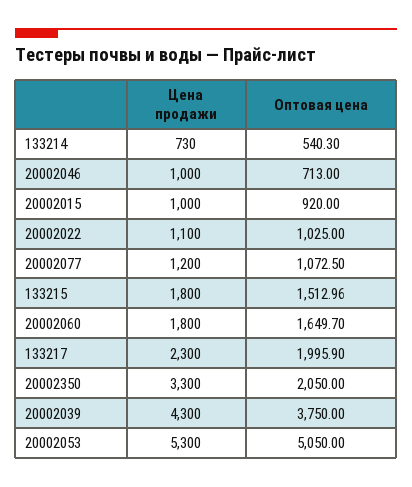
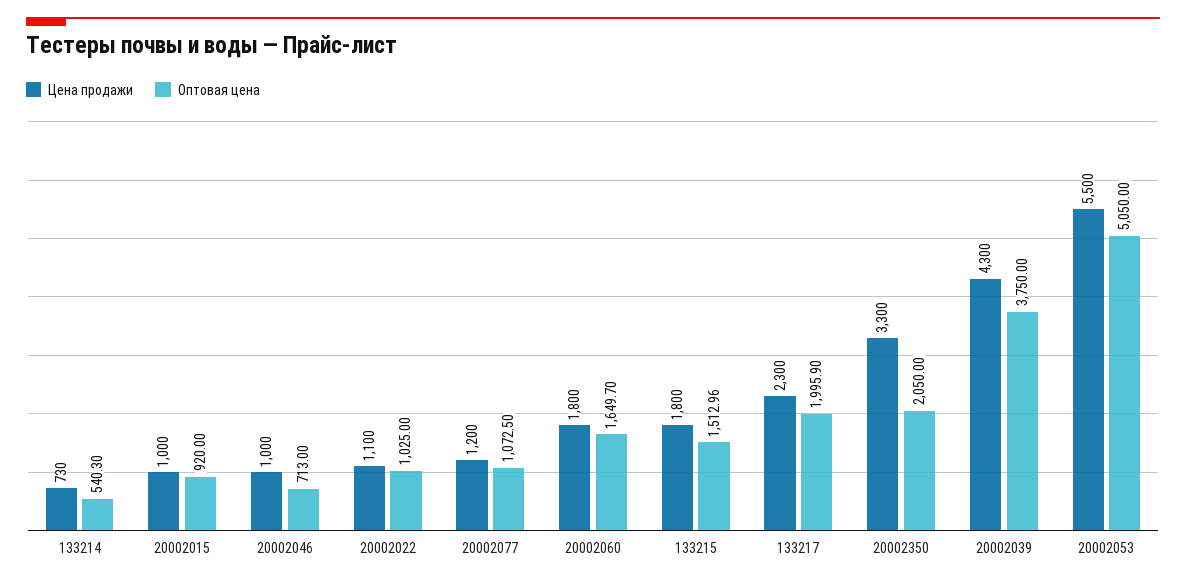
Цена продажи, 20002053: 5300 -> 5500

